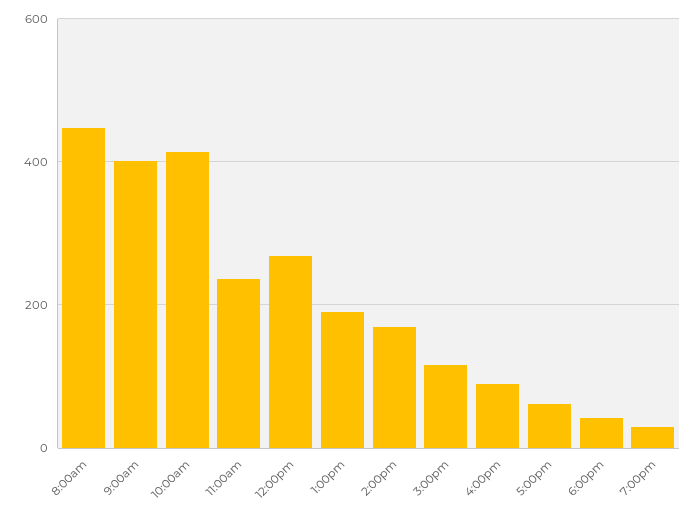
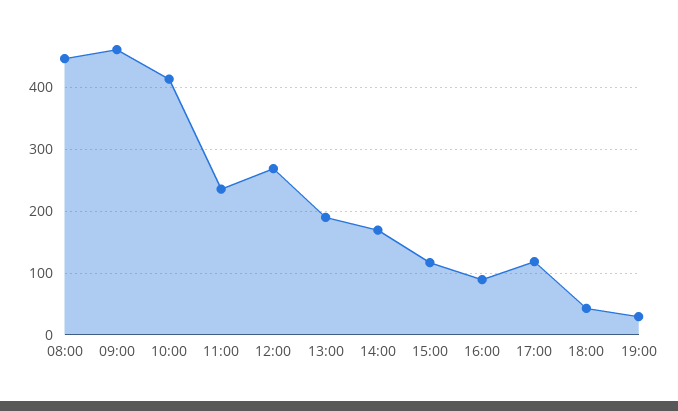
9:00am: 400 -> 460
5:00pm: 60 -> 120

